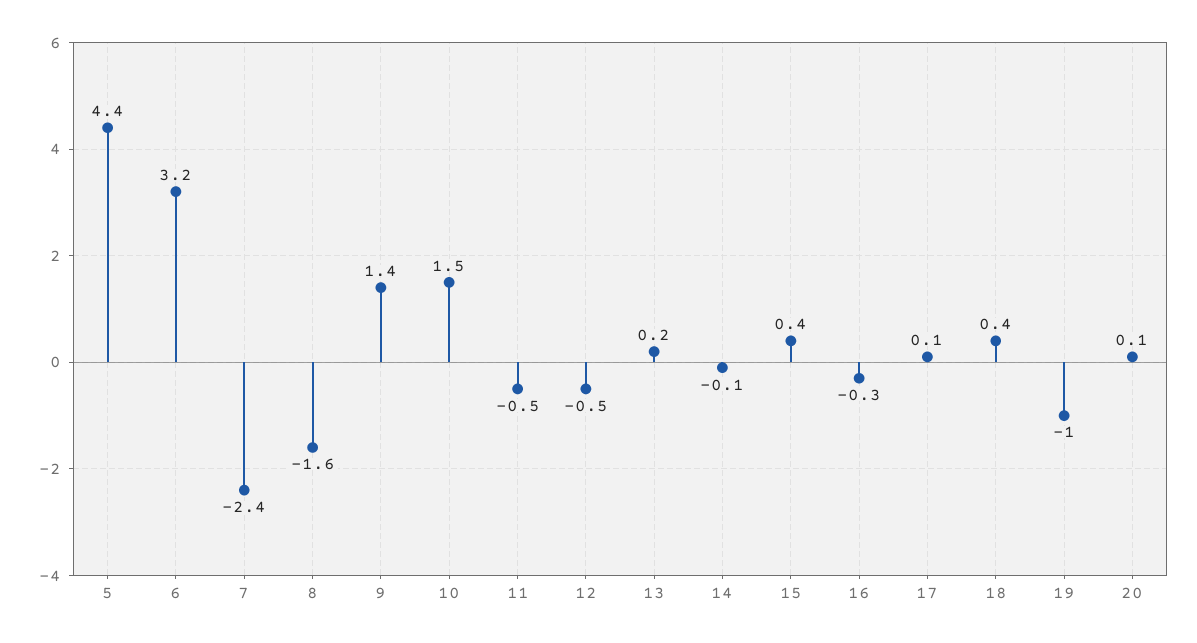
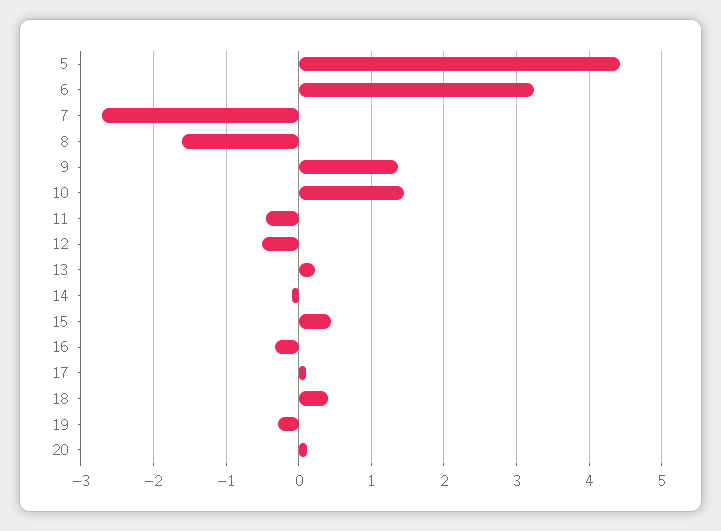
7: -2.4 -> -2.7
19: -1 -> -0.3

